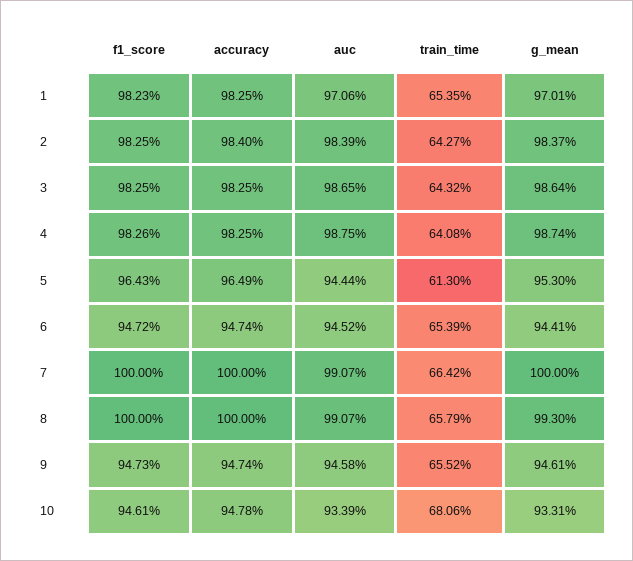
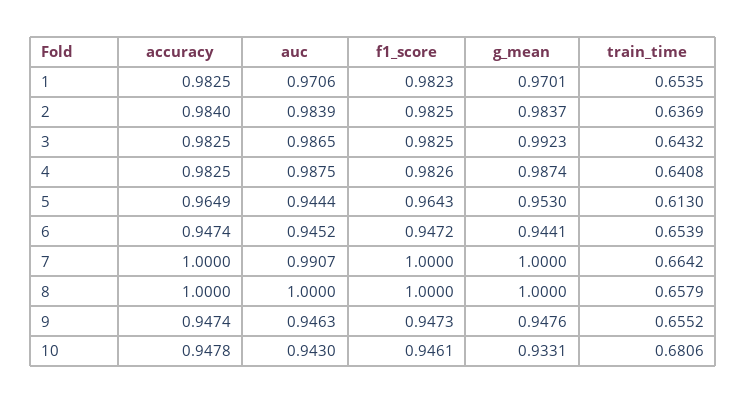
train_time, 2: 0.6427 -> 0.6369
g_mean, 3: 0.9864 -> 0.9923
auc, 8: 0.9907 -> 1
g_mean, 8: 0.993 -> 1
auc, 9: 0.9458 -> 0.9463
g_mean, 9: 0.9461 -> 0.9476
auc, 10: 0.9339 -> 0.943

